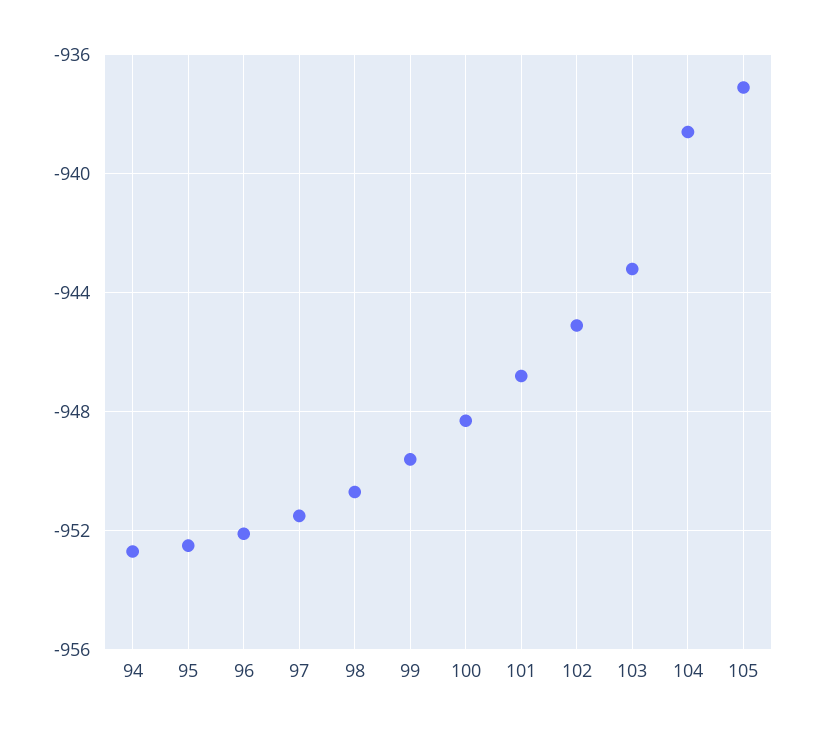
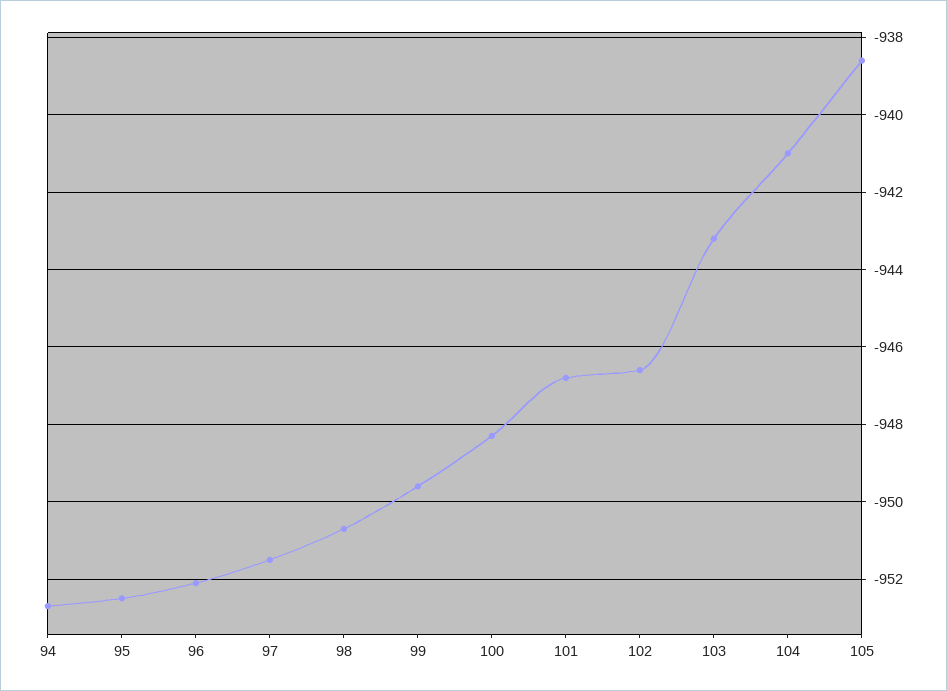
102: -945 -> -946.5
104: -938.5 -> -941
105: -937 -> -938.5

